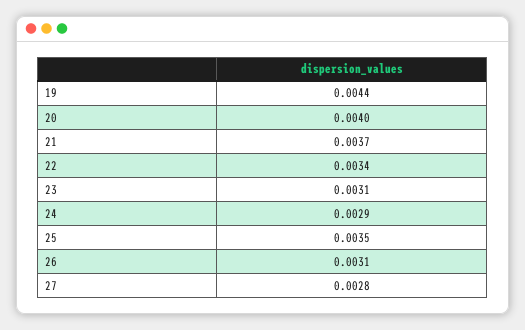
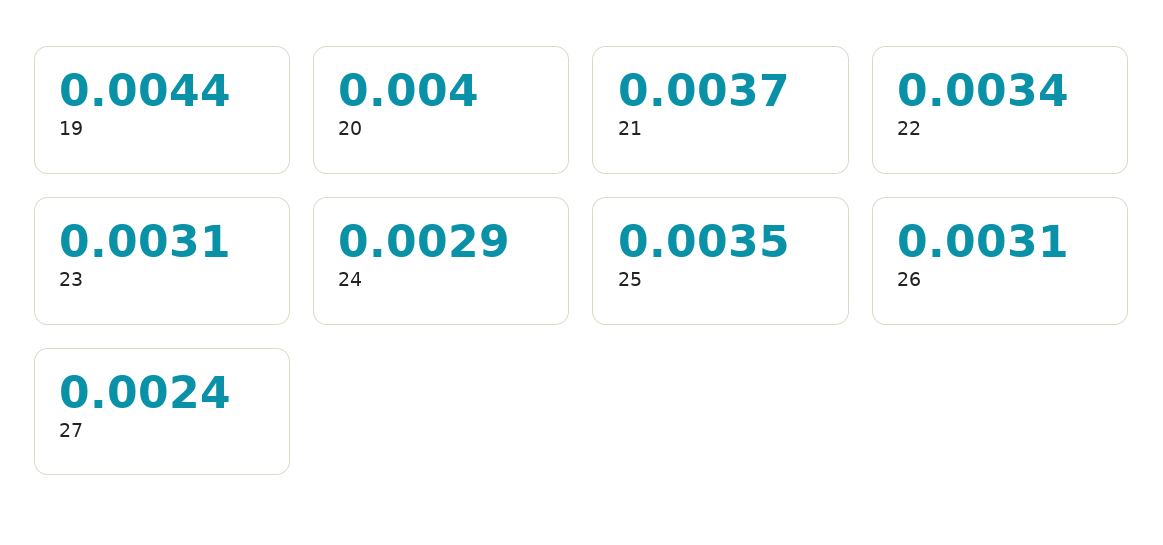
27: 0.0028 -> 0.0024

